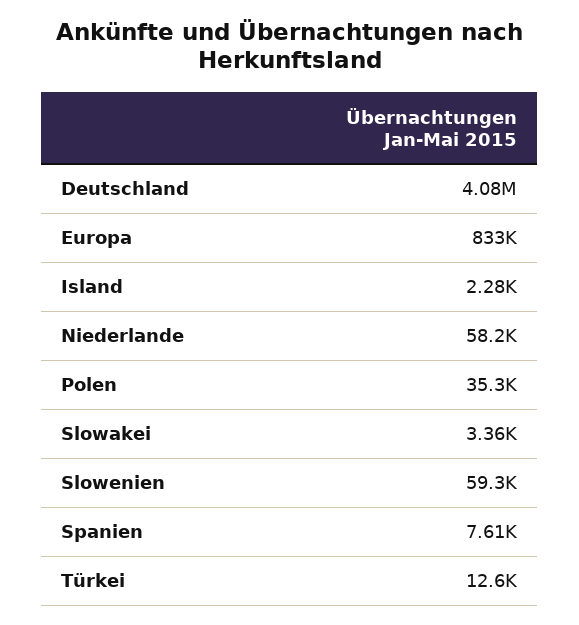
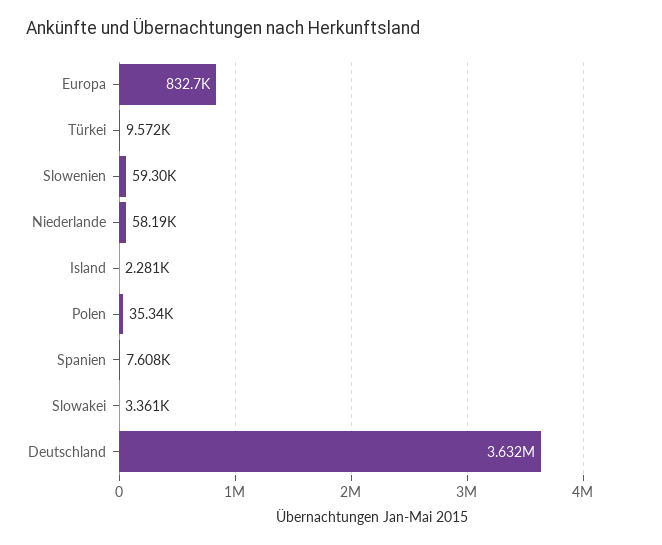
Deutschland: 4080000 -> 3632000
Türkei: 12600 -> 9572

